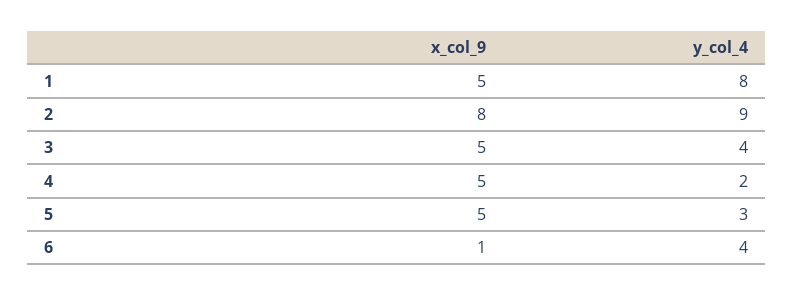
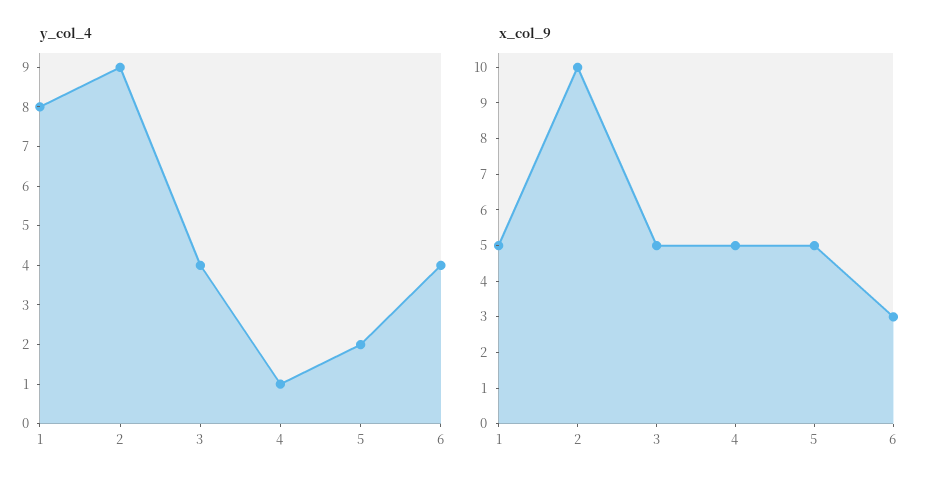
x_col_9, 2: 8 -> 10
y_col_4, 4: 2 -> 1
y_col_4, 5: 3 -> 2
x_col_9, 6: 1 -> 3

